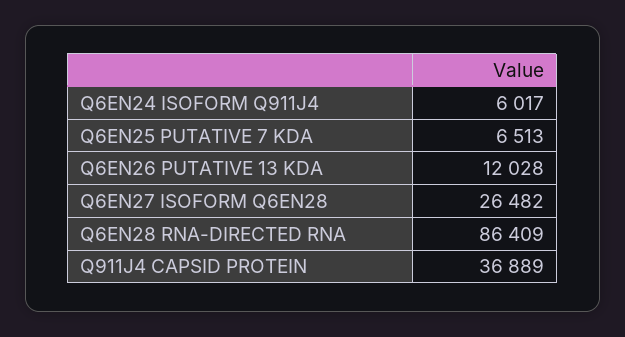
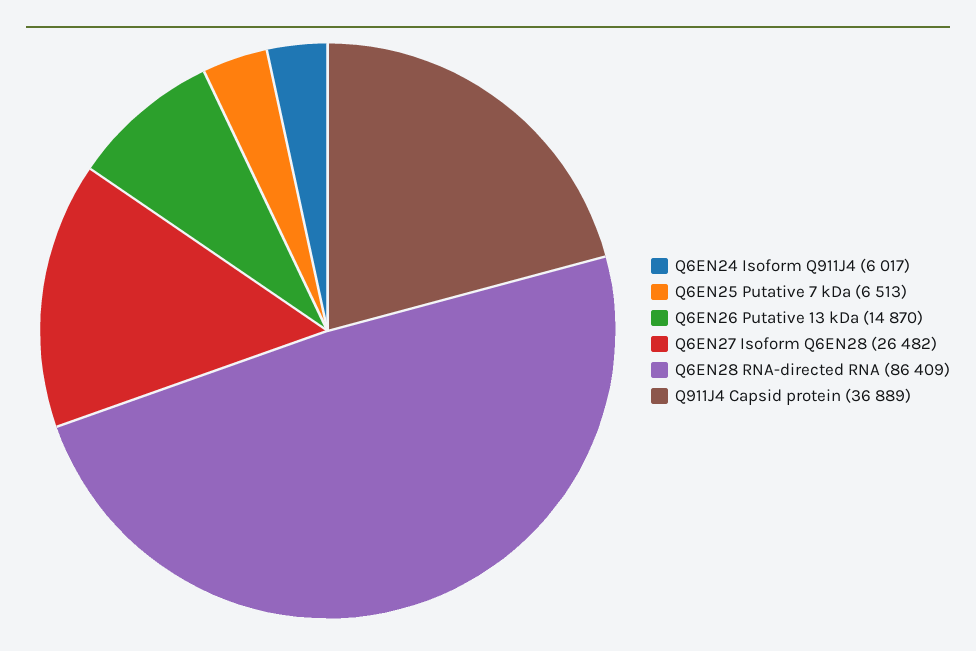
Q6EN26 PUTATIVE 13 KDA: 12028 -> 14870

